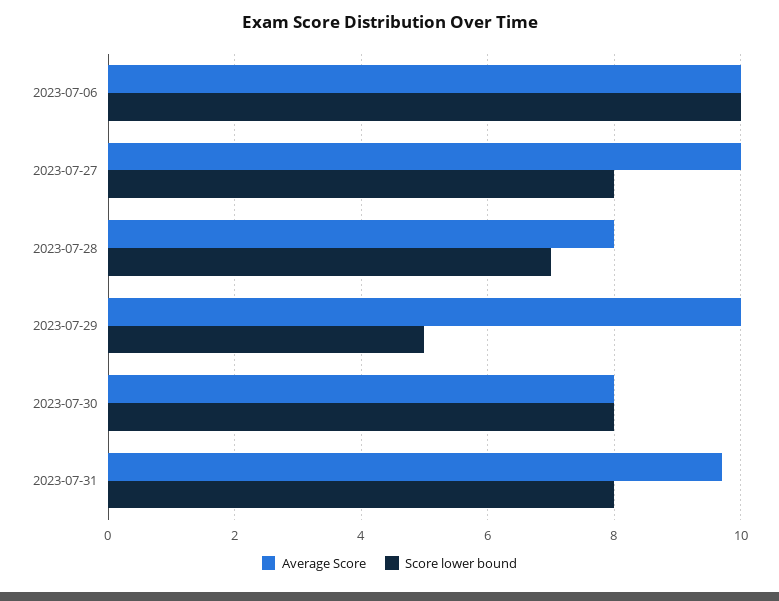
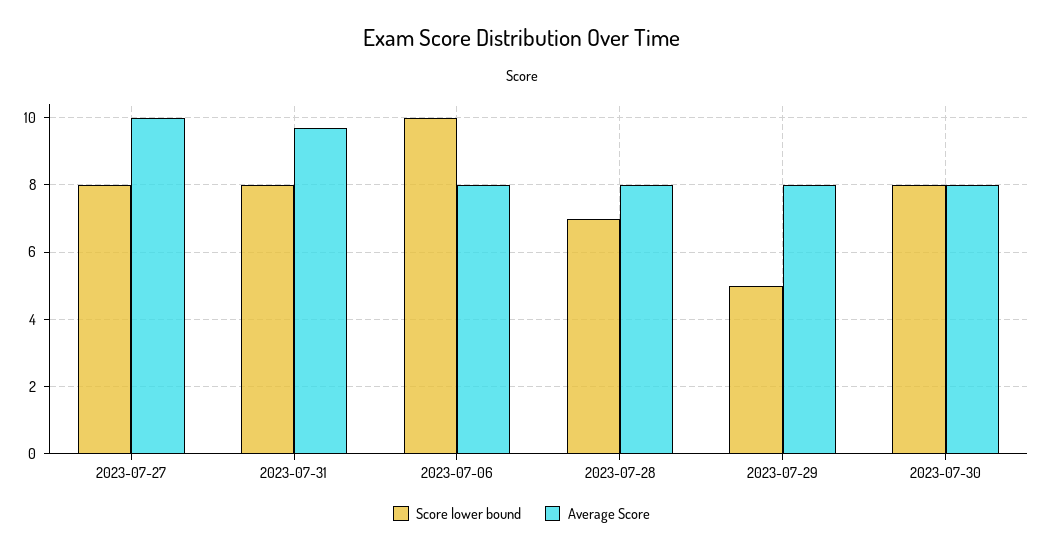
Average Score, 2023-07-06: 10 -> 8
Average Score, 2023-07-29: 10 -> 8

